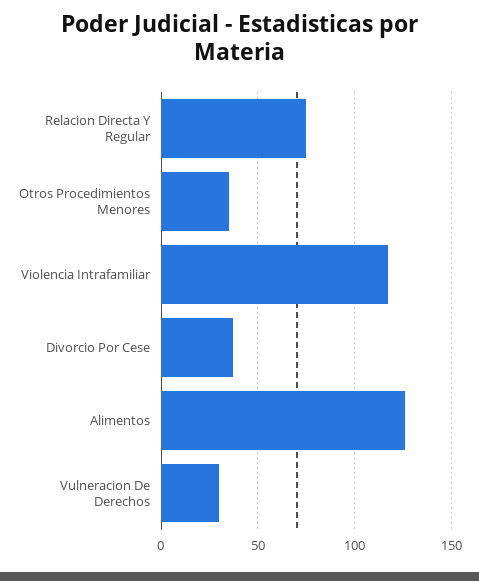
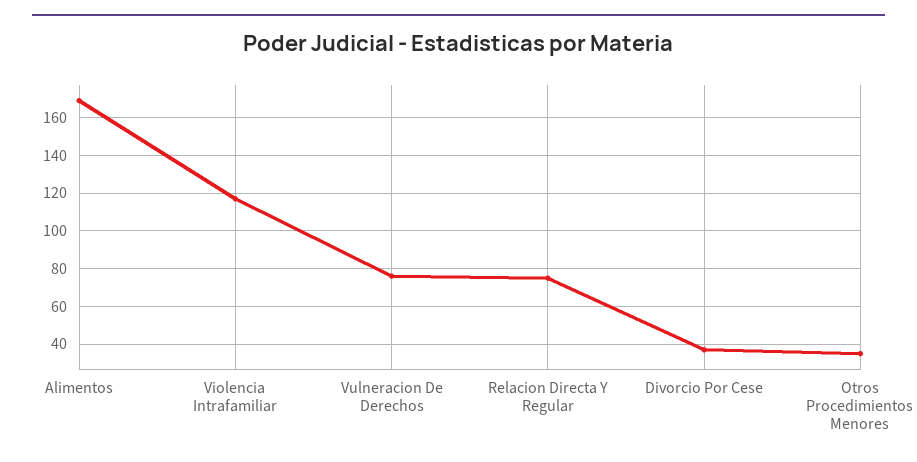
Alimentos: 125 -> 170
Vulneracion De Derechos: 30 -> 75

